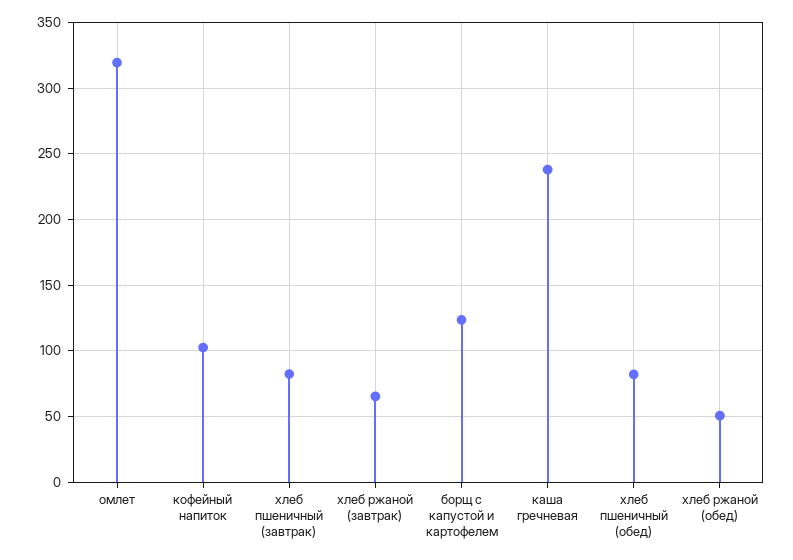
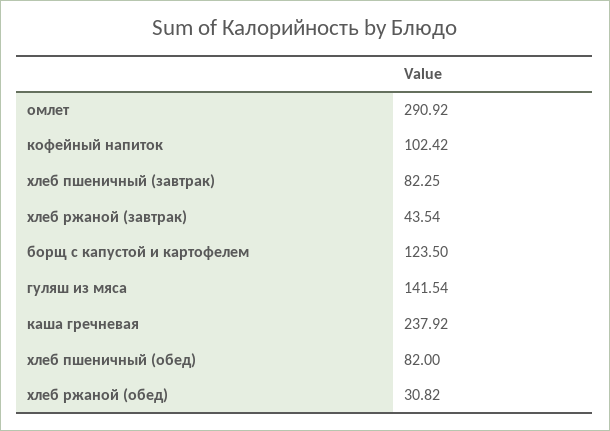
омлет: 320 -> 290.92
хлеб ржаной (завтрак): 65 -> 43.54
хлеб ржаной (обед): 50 -> 30.82
гуляш из мяса: none -> 141.54

